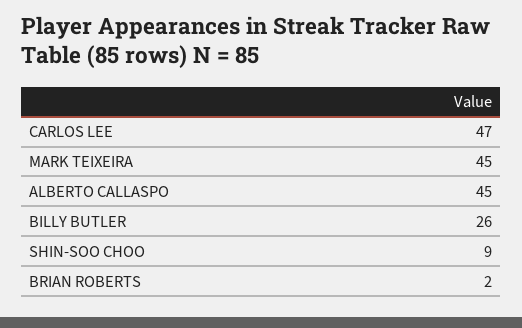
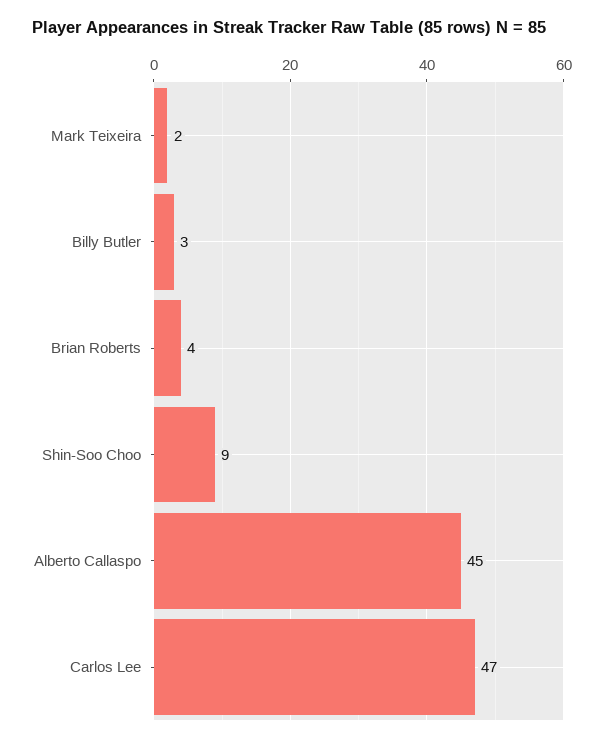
MARK TEIXEIRA: 45 -> 2
BILLY BUTLER: 26 -> 3
BRIAN ROBERTS: 2 -> 4

